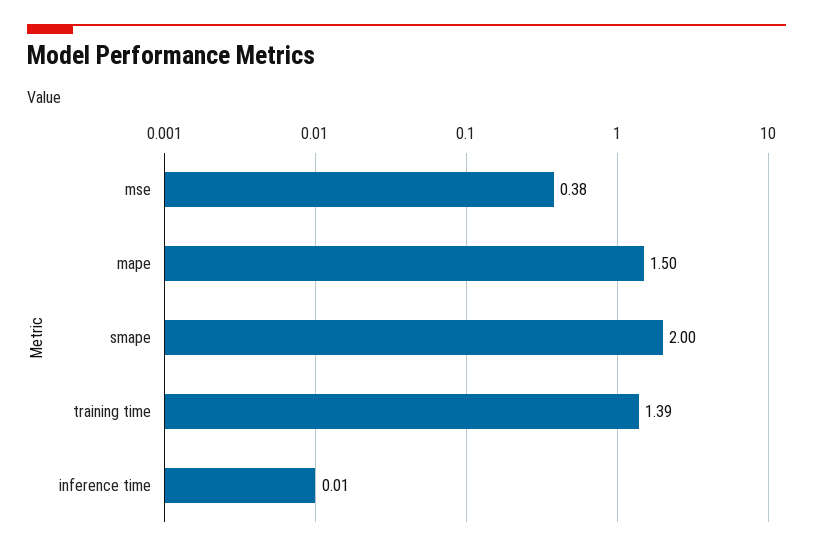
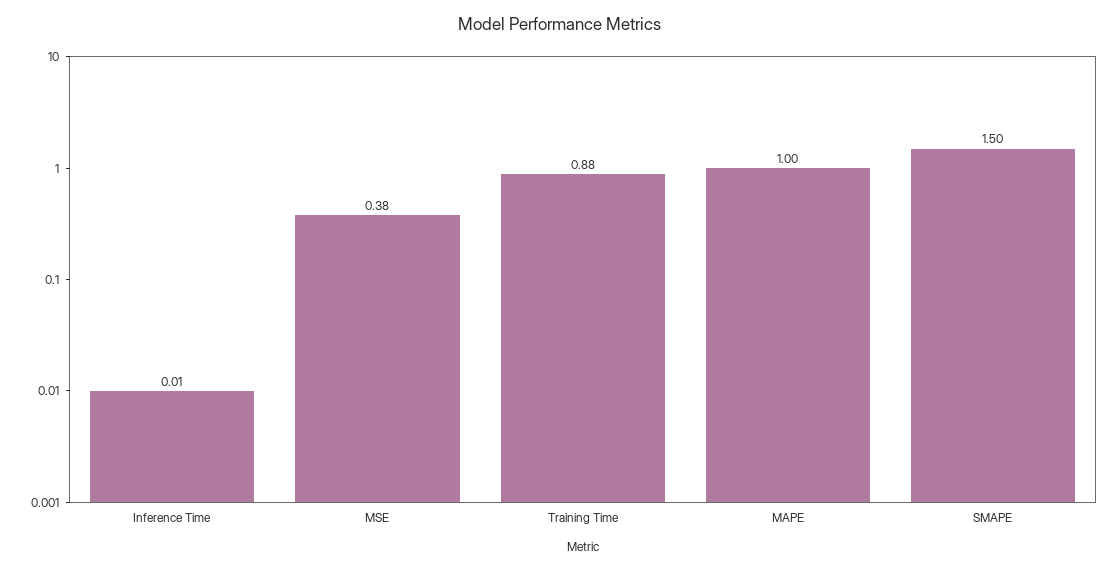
mape: 1.5 -> 1
smape: 2 -> 1.5
training time: 1.39 -> 0.88

